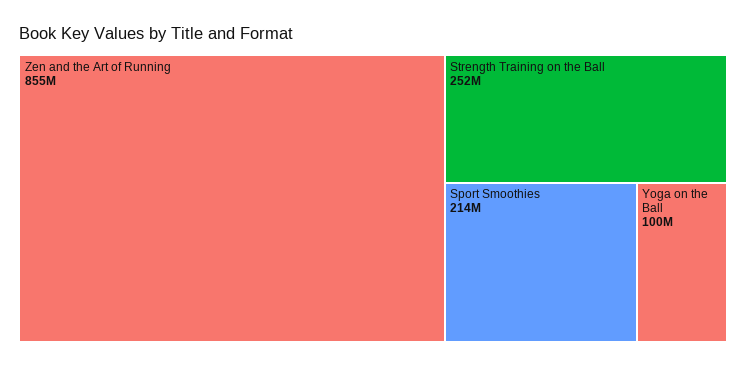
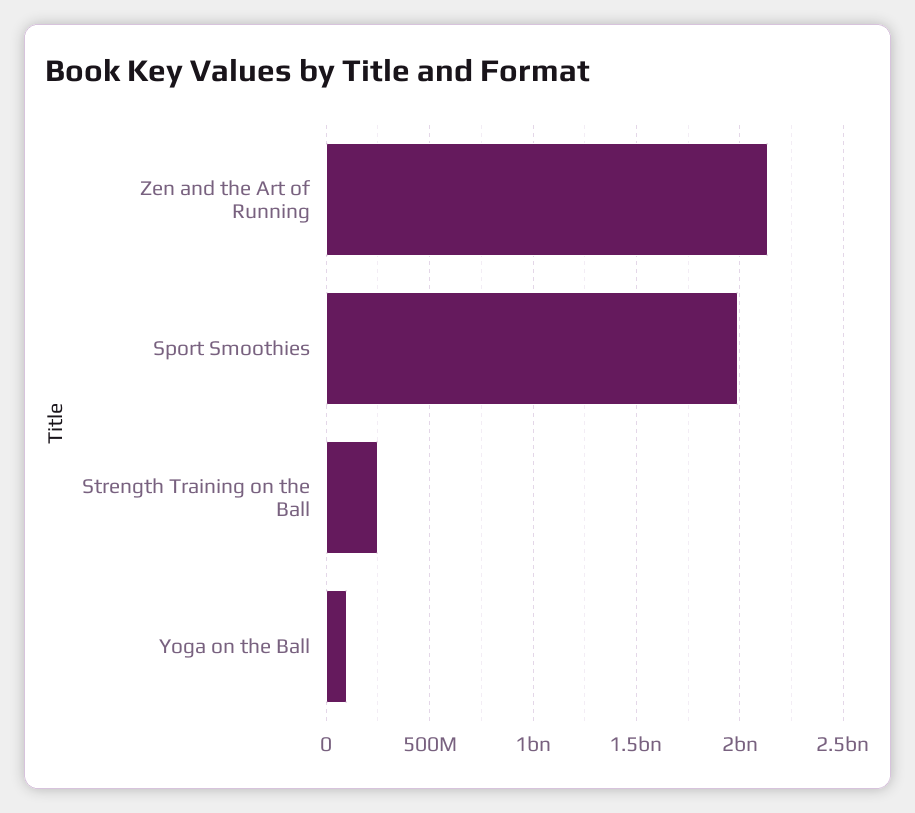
Zen and the Art of Running: 855000000 -> 2150000000
Sport Smoothies: 214000000 -> 2000000000

